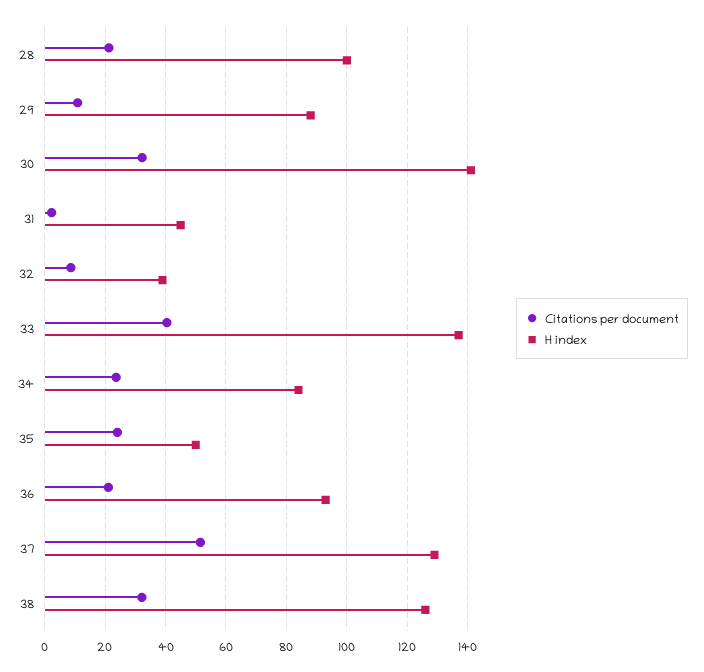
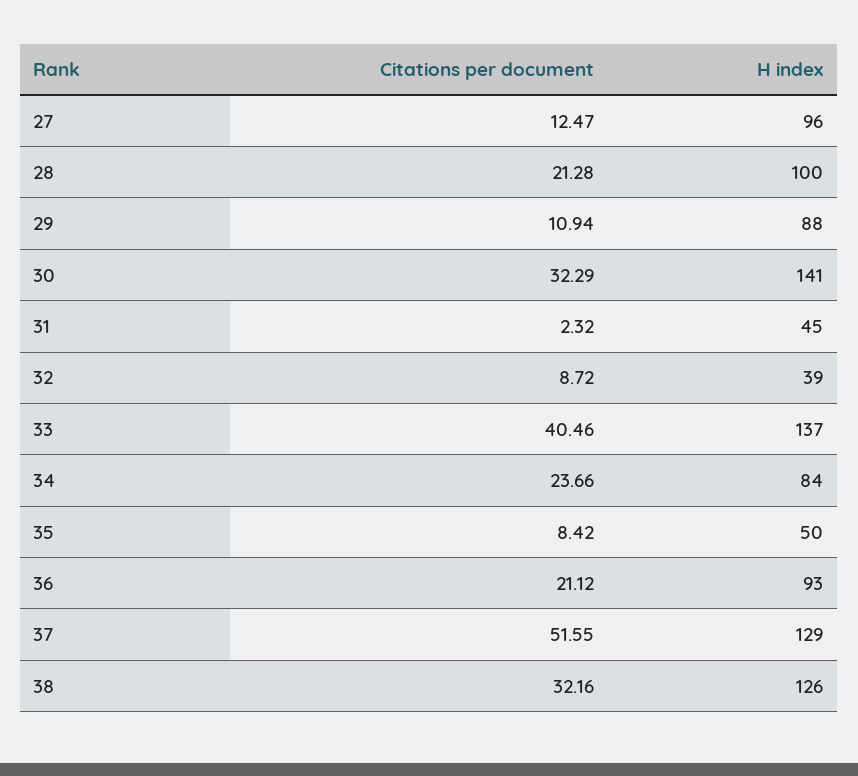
Citations per document, 35: 24 -> 8.42
Citations per document, 27: none -> 12.47
H index, 27: none -> 96

